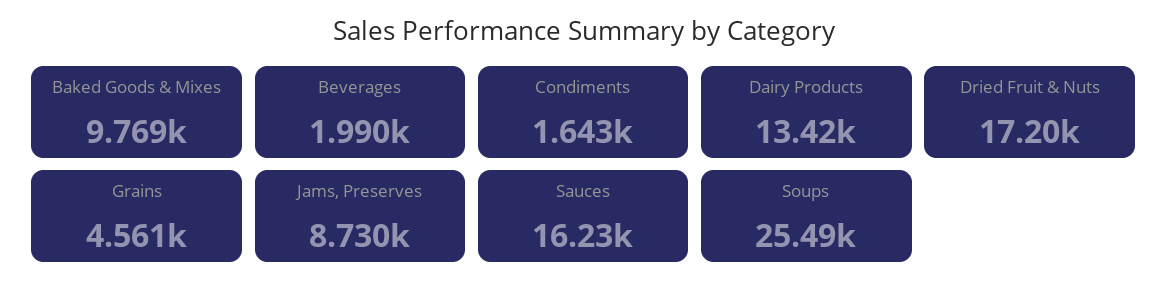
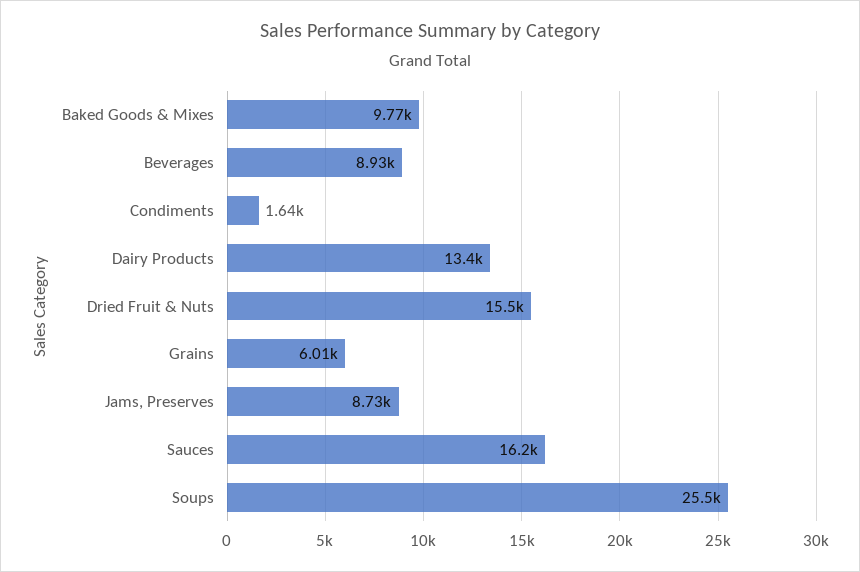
Beverages: 1990 -> 8930
Dried Fruit & Nuts: 17200 -> 15500
Grains: 4561 -> 6010

